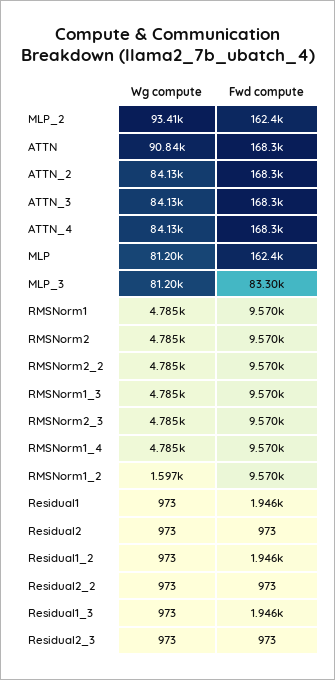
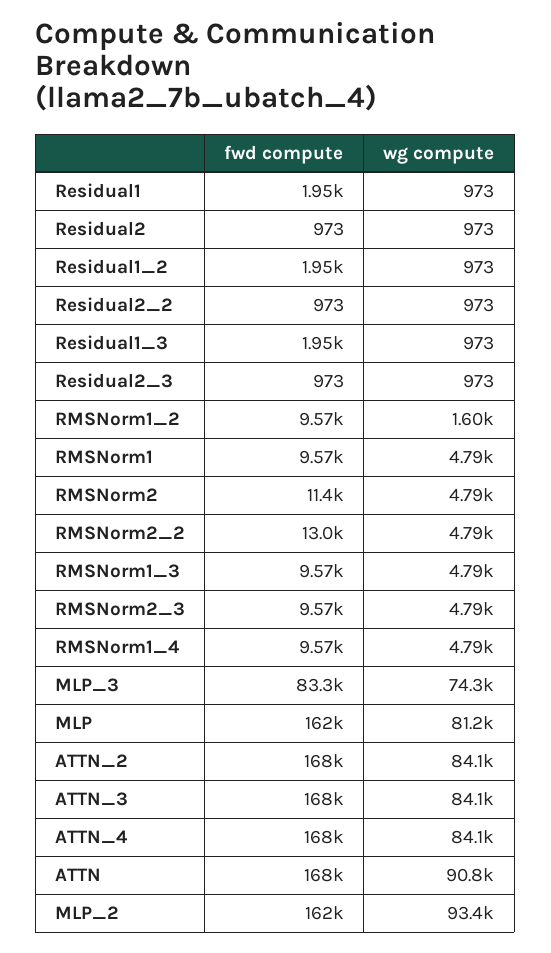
Wg compute, MLP_3: 81200 -> 74300
Fwd compute, RMSNorm2: 9570 -> 11400
Fwd compute, RMSNorm2_2: 9570 -> 13000

